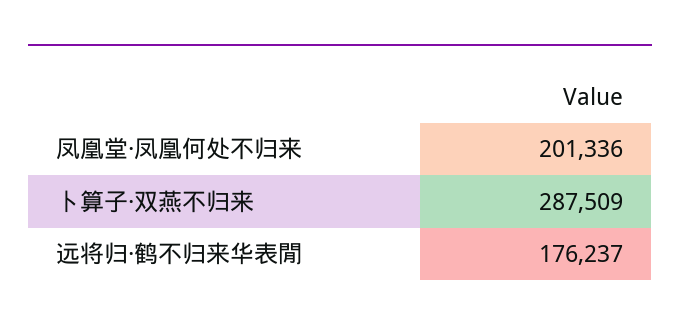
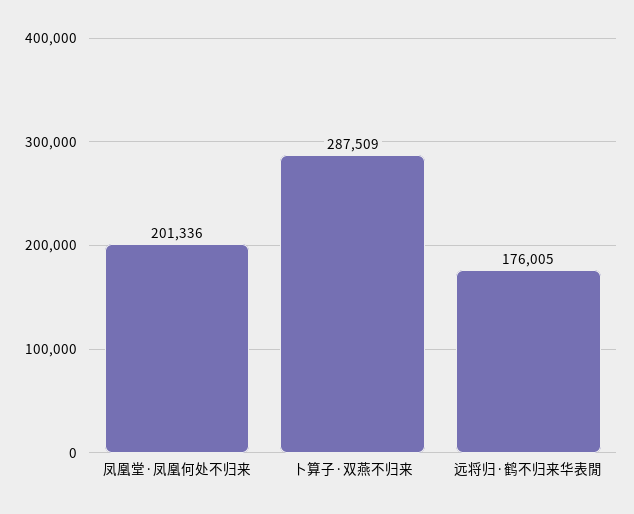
远将归·鹤不归来华表閒: 176237 -> 176005

